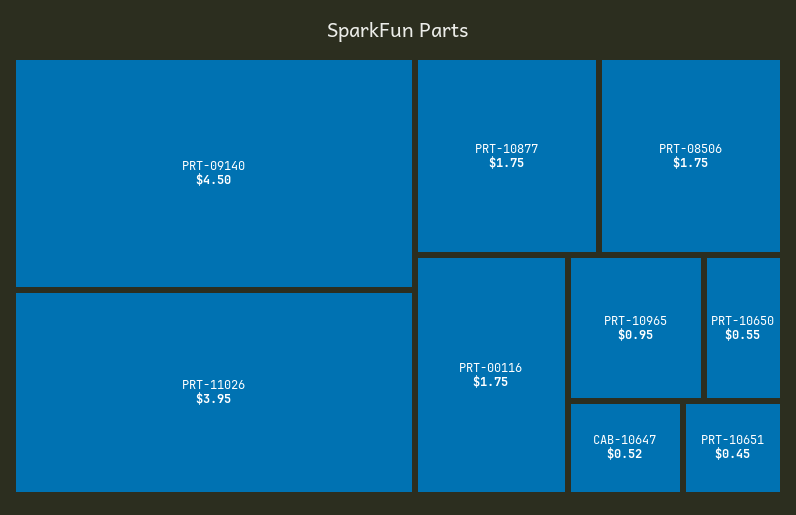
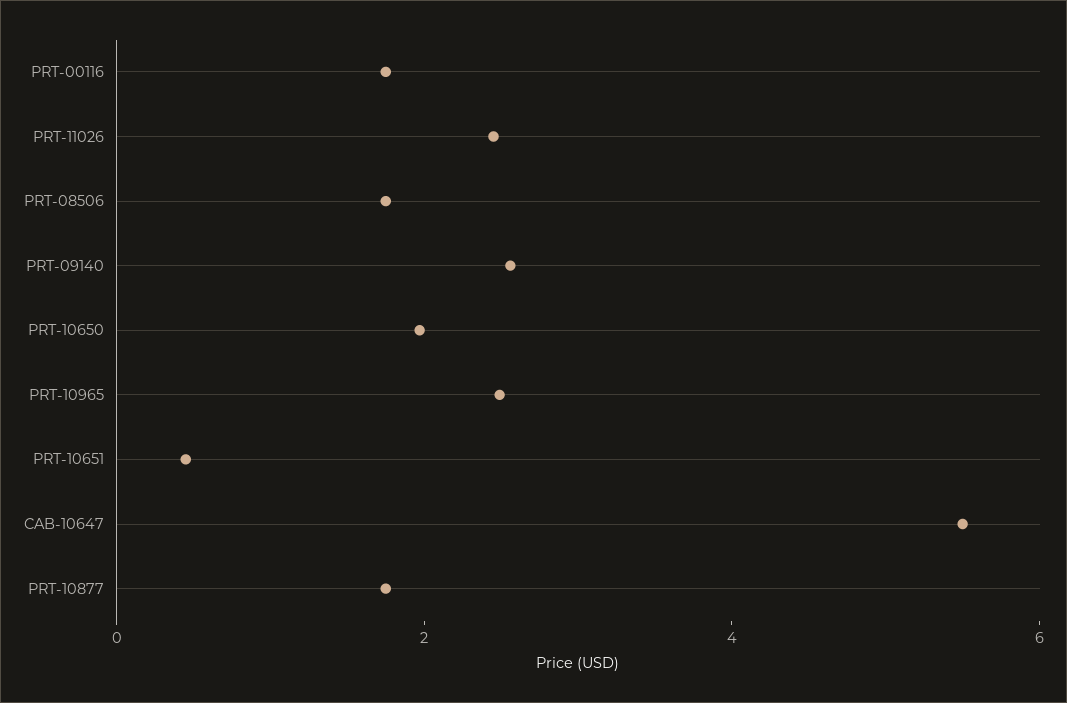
PRT-09140: 4.5 -> 2.5
PRT-11026: 3.95 -> 2.5
PRT-10965: 0.95 -> 2.5
PRT-10650: 0.55 -> 2
CAB-10647: 0.52 -> 5.5

